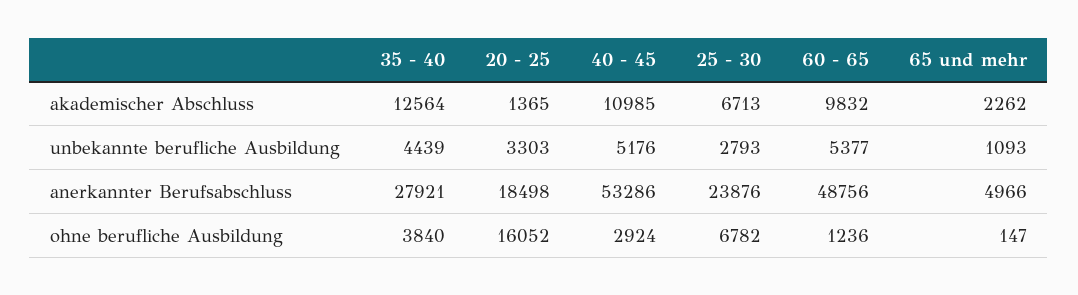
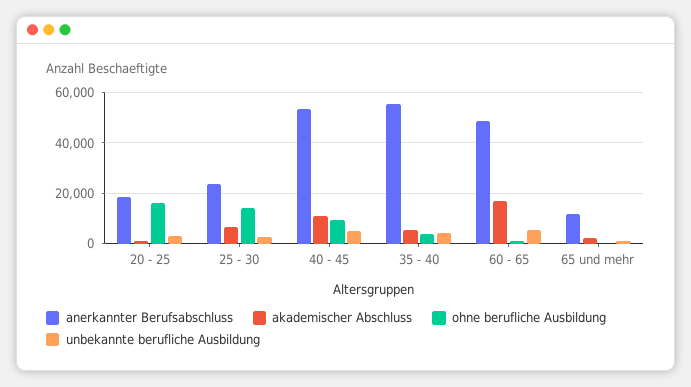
akademischer Abschluss, 35 - 40: 12564 -> 5000
akademischer Abschluss, 60 - 65: 9832 -> 17500
anerkannter Berufsabschluss, 35 - 40: 27921 -> 55000
anerkannter Berufsabschluss, 65 und mehr: 4966 -> 12500
ohne berufliche Ausbildung, 40 - 45: 2924 -> 10000
ohne berufliche Ausbildung, 25 - 30: 6782 -> 15000

